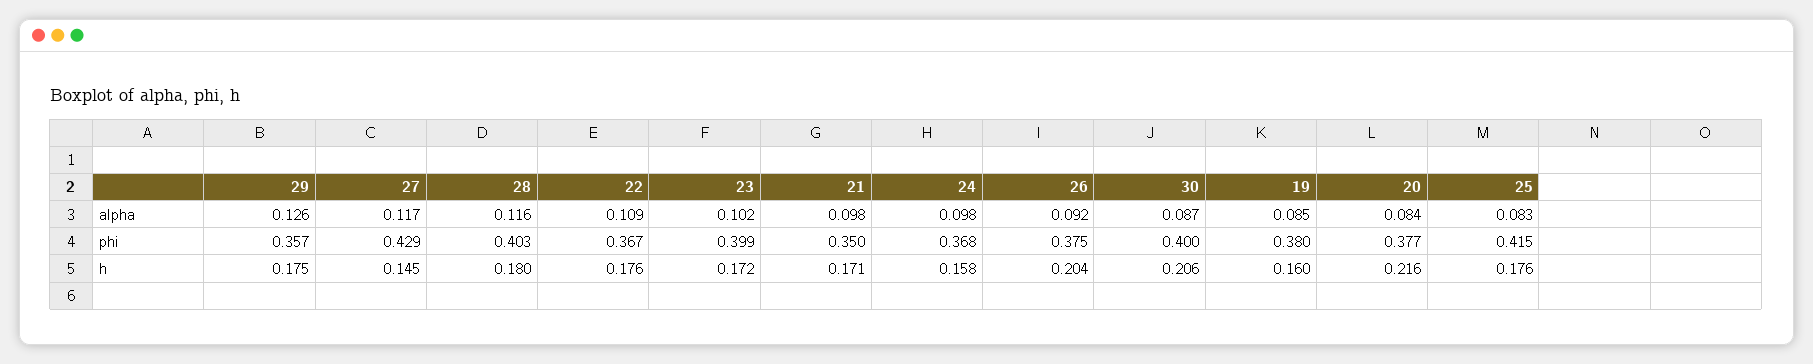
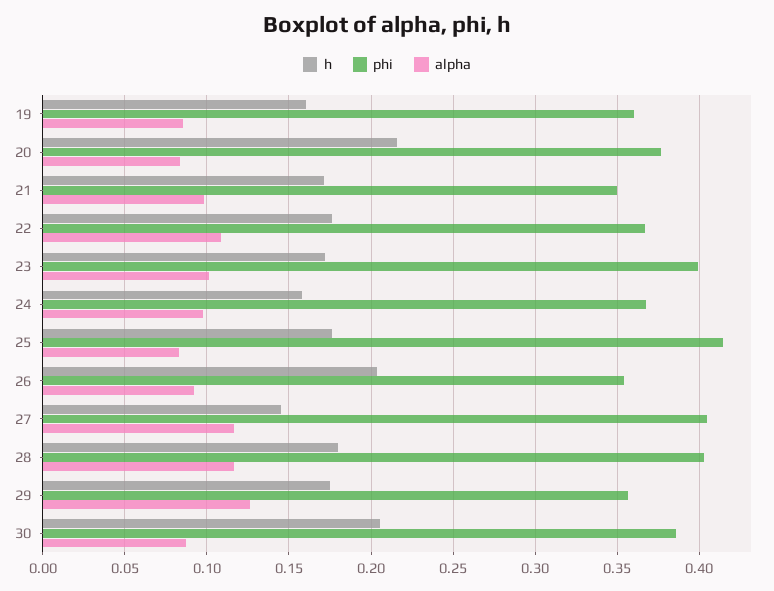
phi, 27: 0.429 -> 0.405
phi, 26: 0.375 -> 0.355
phi, 30: 0.4 -> 0.385
phi, 19: 0.38 -> 0.36

